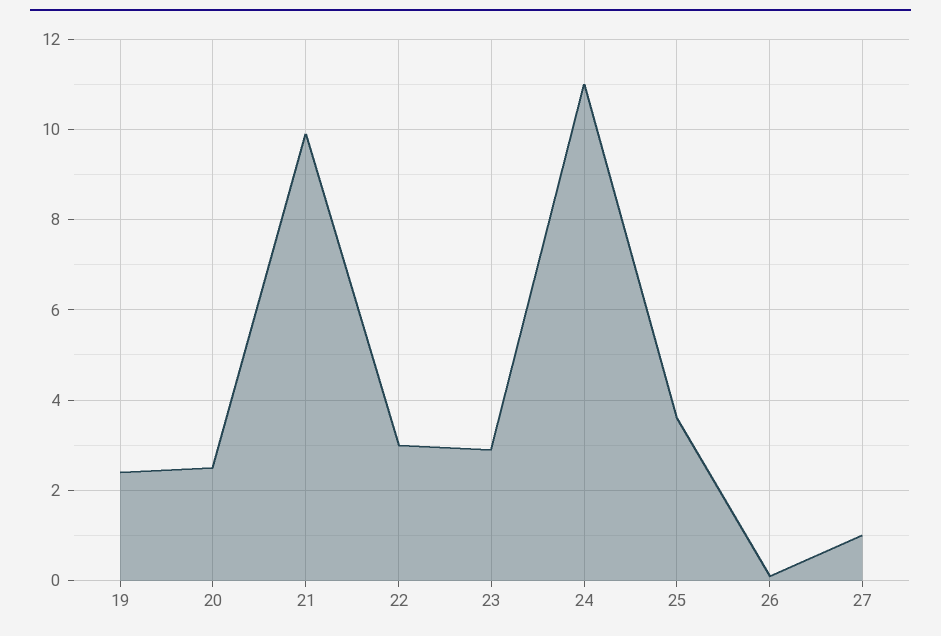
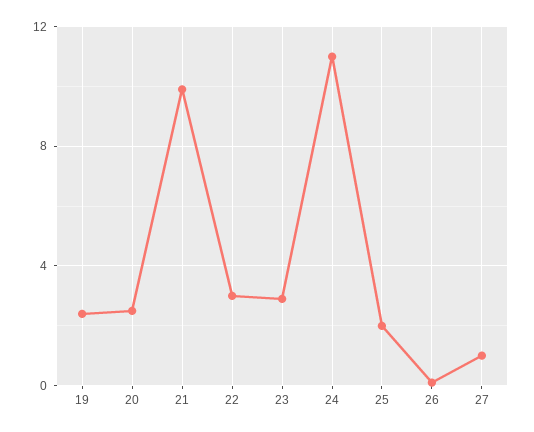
25: 3.5 -> 2

